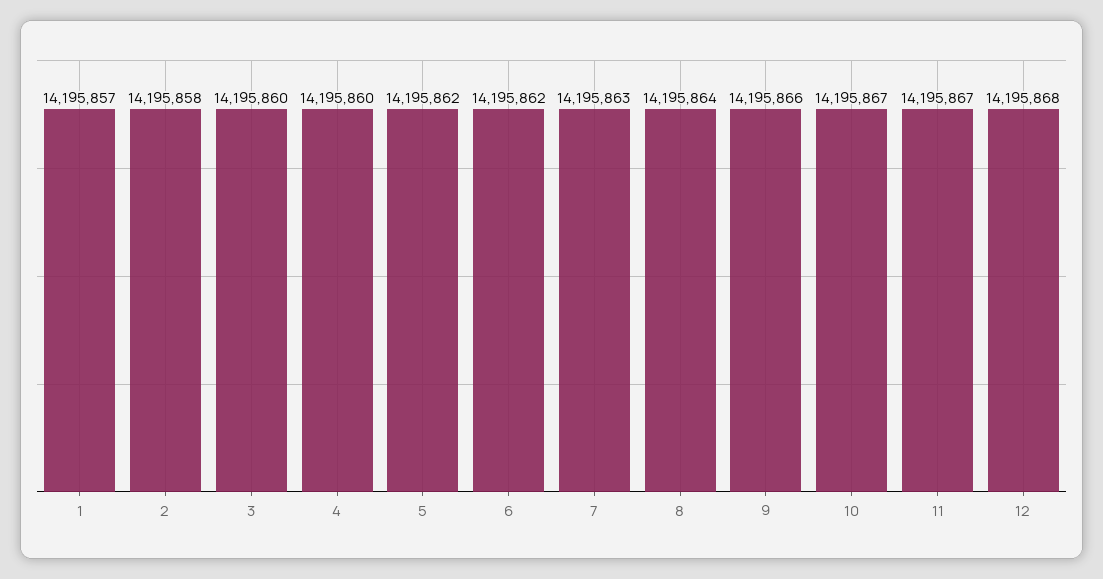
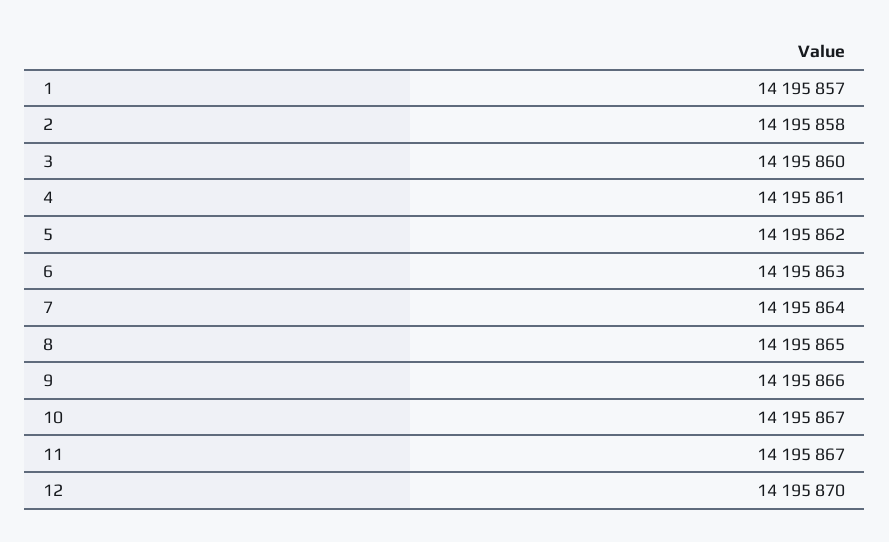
4: 14195860 -> 14195861
6: 14195862 -> 14195863
7: 14195863 -> 14195864
8: 14195864 -> 14195865
12: 14195868 -> 14195870

